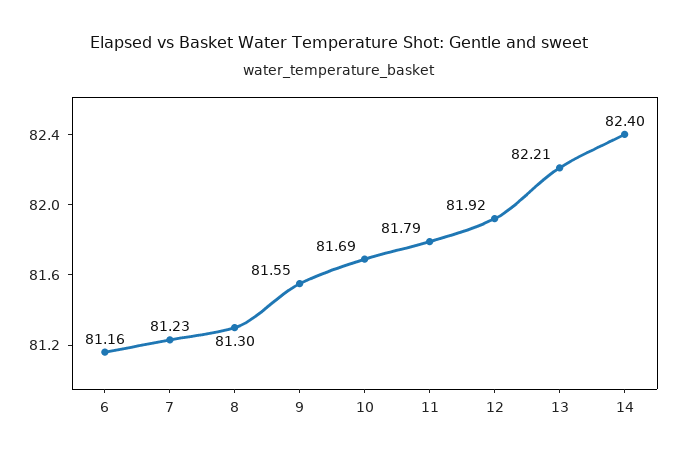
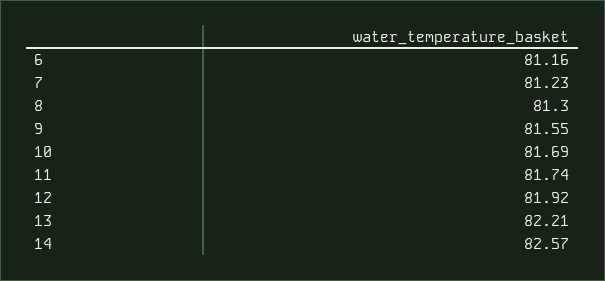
11: 81.79 -> 81.74
14: 82.4 -> 82.57

